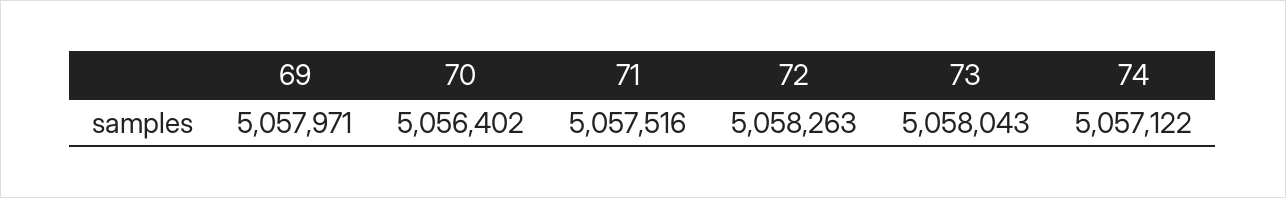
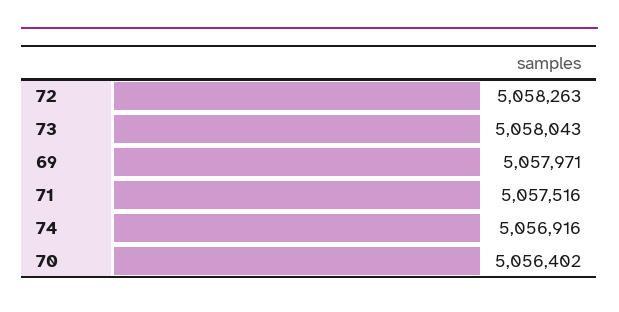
74: 5057122 -> 5056916

